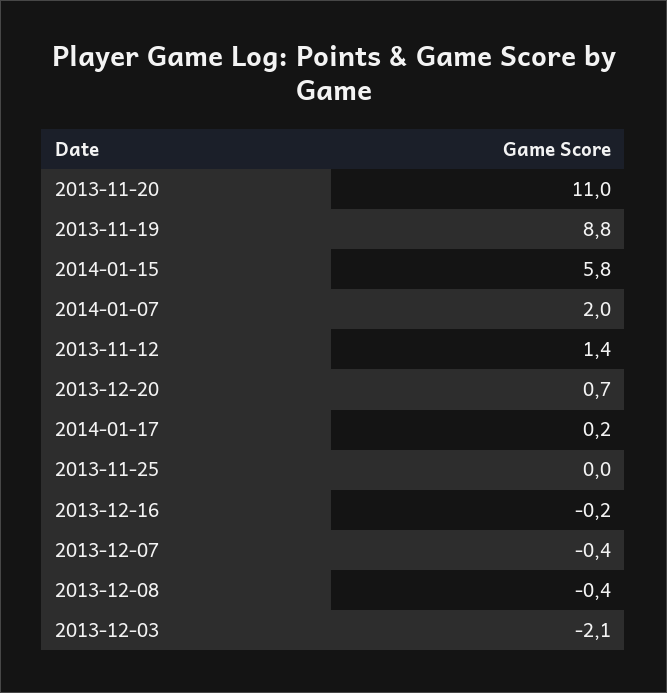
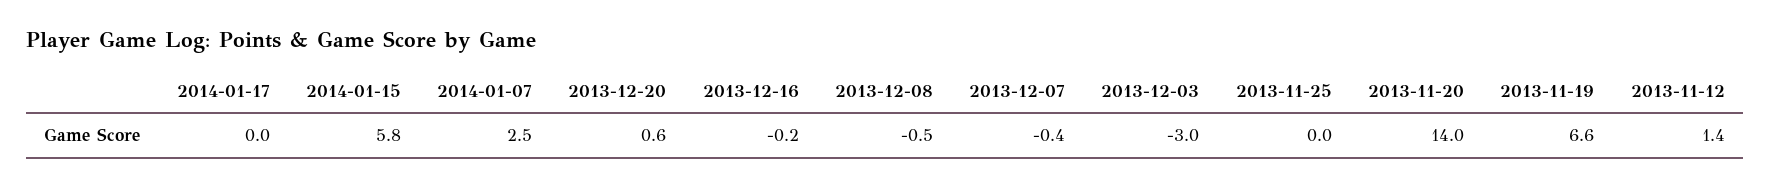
2013-11-20: 11 -> 14
2013-11-19: 8.8 -> 6.6
2014-01-07: 2 -> 2.5
2013-12-20: 0.7 -> 0.6
2014-01-17: 0.2 -> 0
2013-12-08: -0.4 -> -0.5
2013-12-03: -2.1 -> -3

